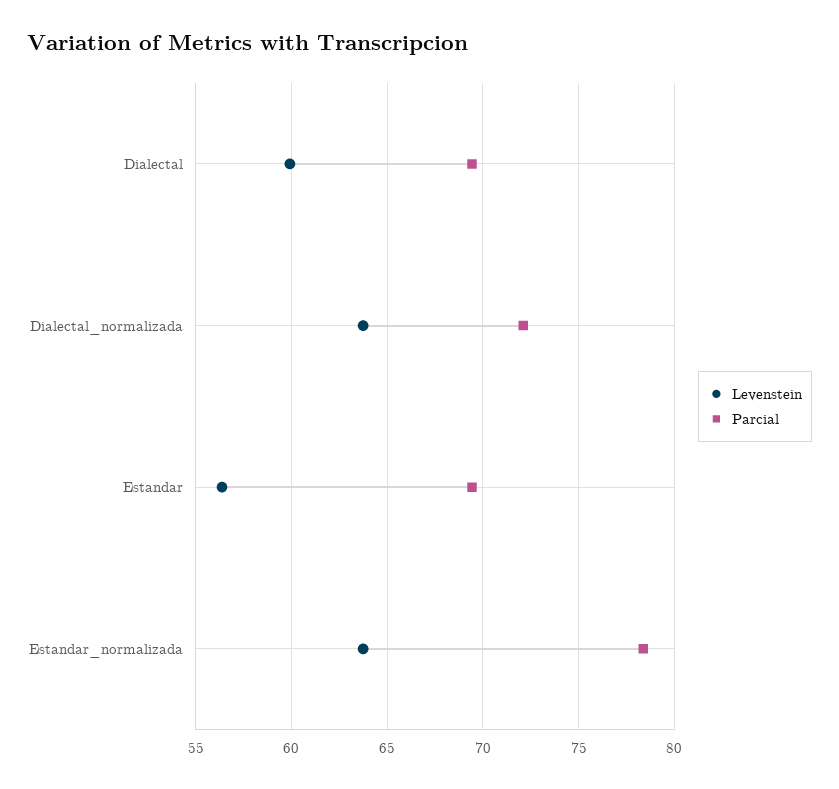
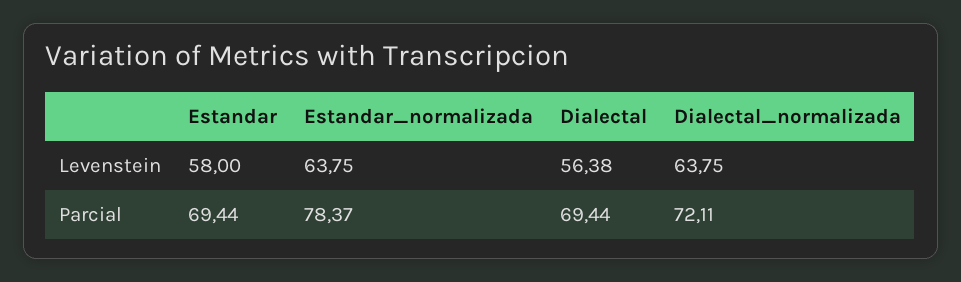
Levenstein, Dialectal: 60 -> 56.38
Levenstein, Estandar: 56.5 -> 58

